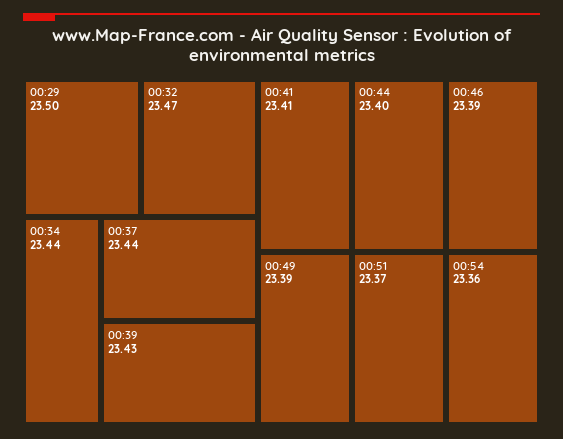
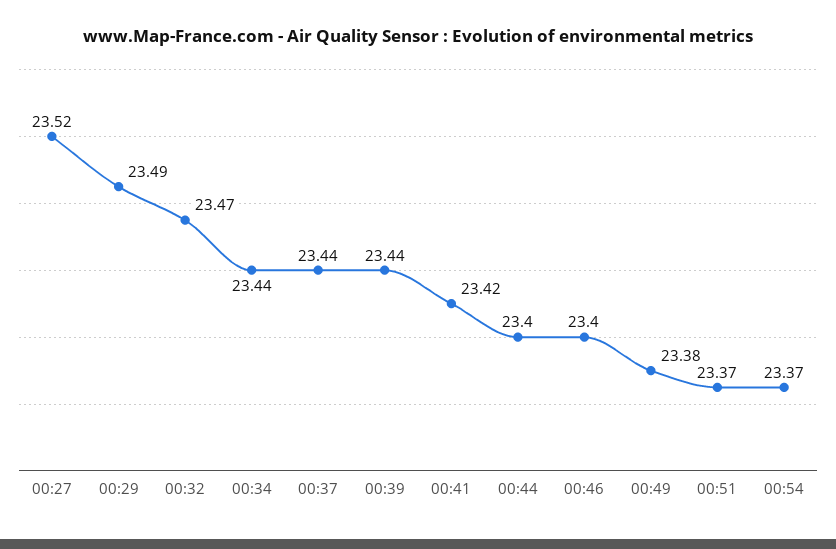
00:29: 23.5 -> 23.49
00:39: 23.43 -> 23.44
00:41: 23.41 -> 23.42
00:46: 23.39 -> 23.4
00:49: 23.39 -> 23.38
00:54: 23.36 -> 23.37
00:27: none -> 23.52

